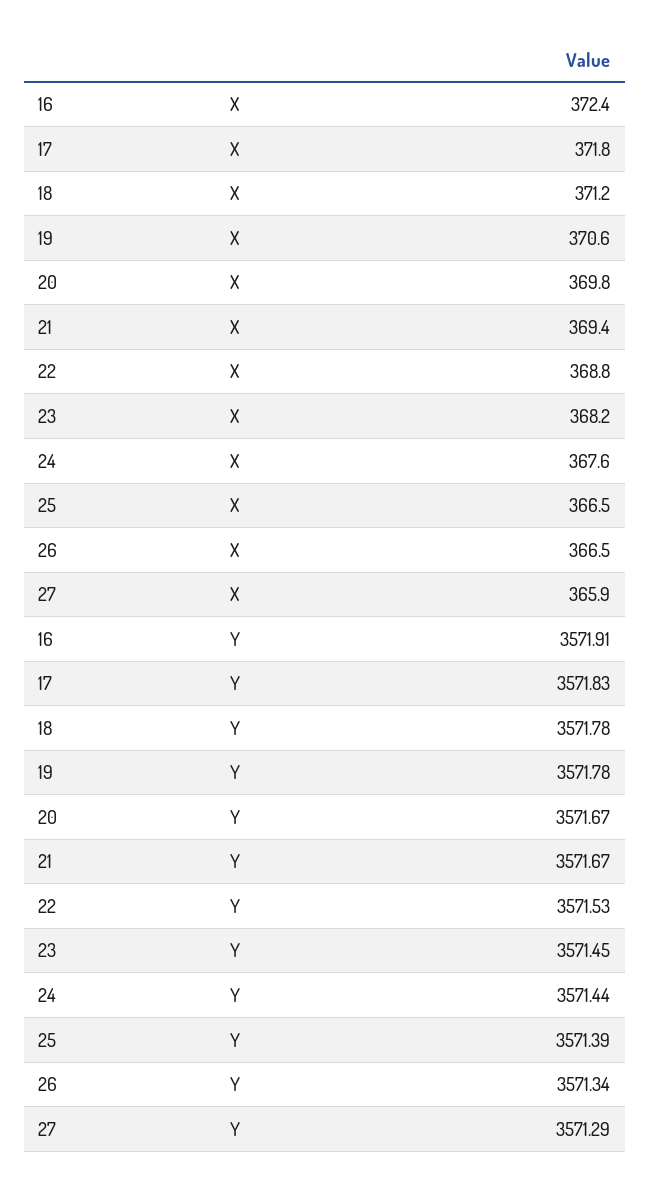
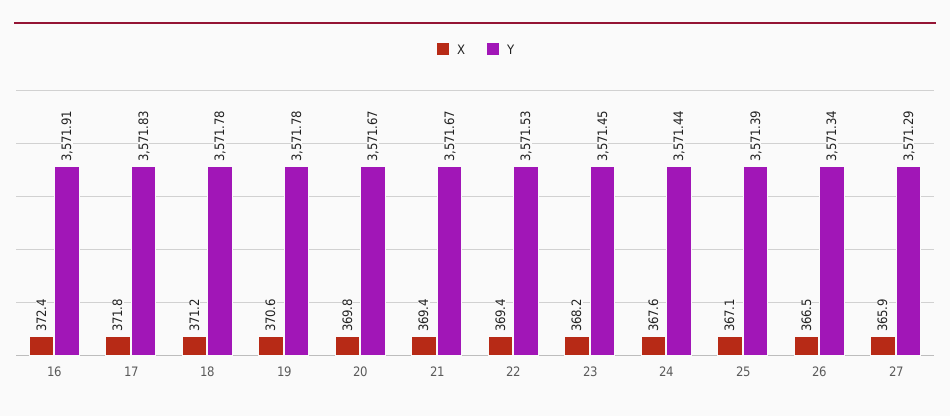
X, 22: 368.8 -> 369.4
X, 25: 366.5 -> 367.1

